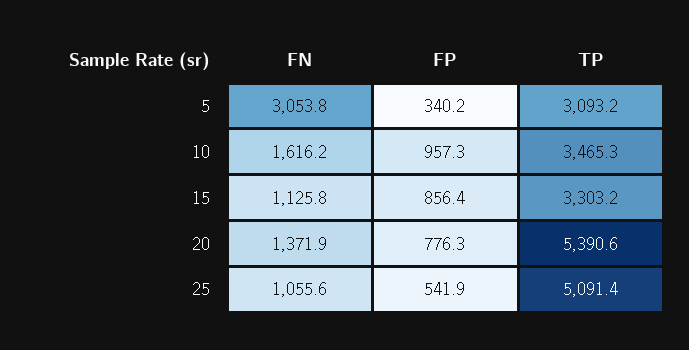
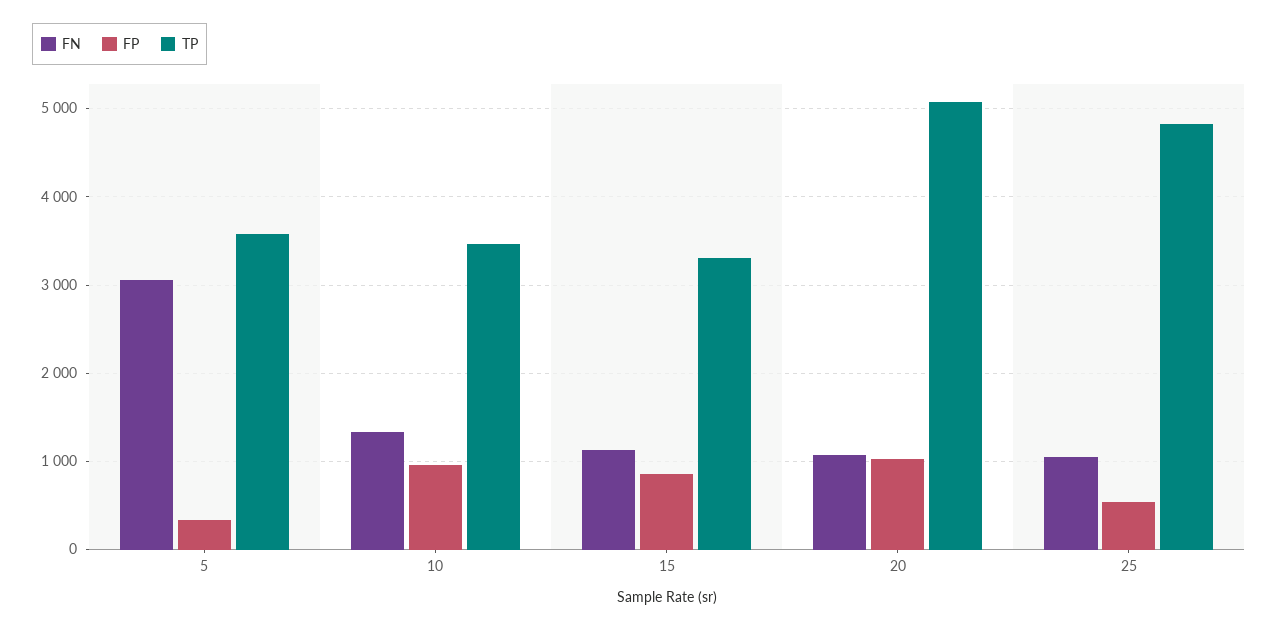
TP, 5: 3093.2 -> 3600
FN, 10: 1616.2 -> 1300
FN, 20: 1371.9 -> 1100
FP, 20: 776.3 -> 1000
TP, 20: 5390.6 -> 5100
TP, 25: 5091.4 -> 4800

